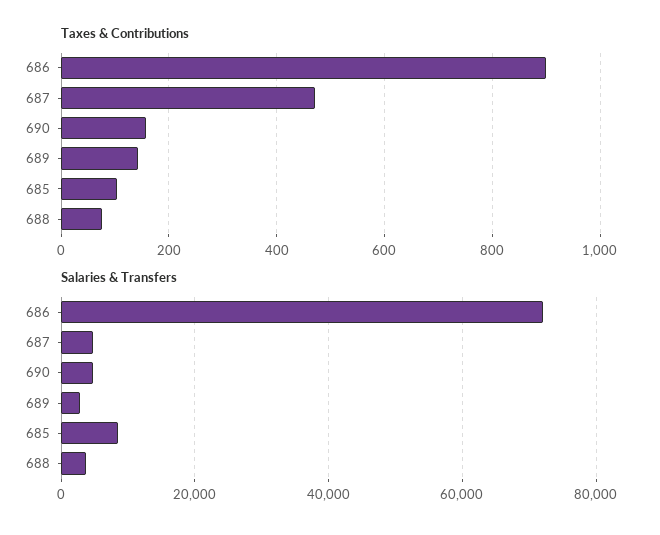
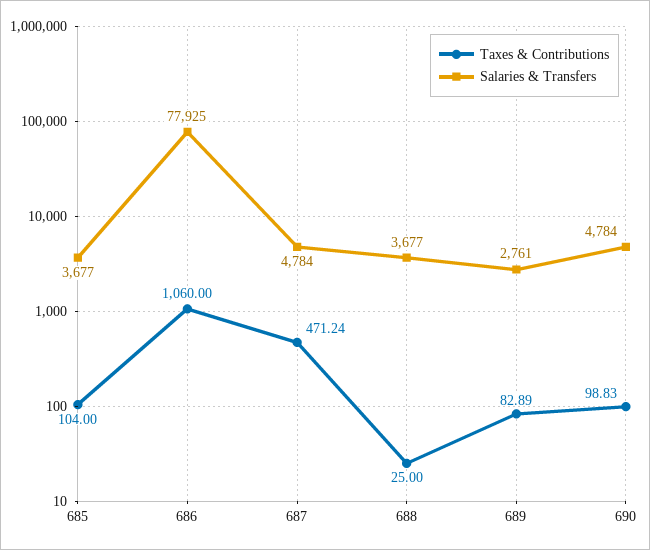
Taxes & Contributions, 686: 900 -> 1060
Taxes & Contributions, 690: 160 -> 98.83
Taxes & Contributions, 689: 140 -> 82.89
Taxes & Contributions, 688: 80 -> 25
Salaries & Transfers, 686: 72000 -> 77925
Salaries & Transfers, 685: 8000 -> 3677

